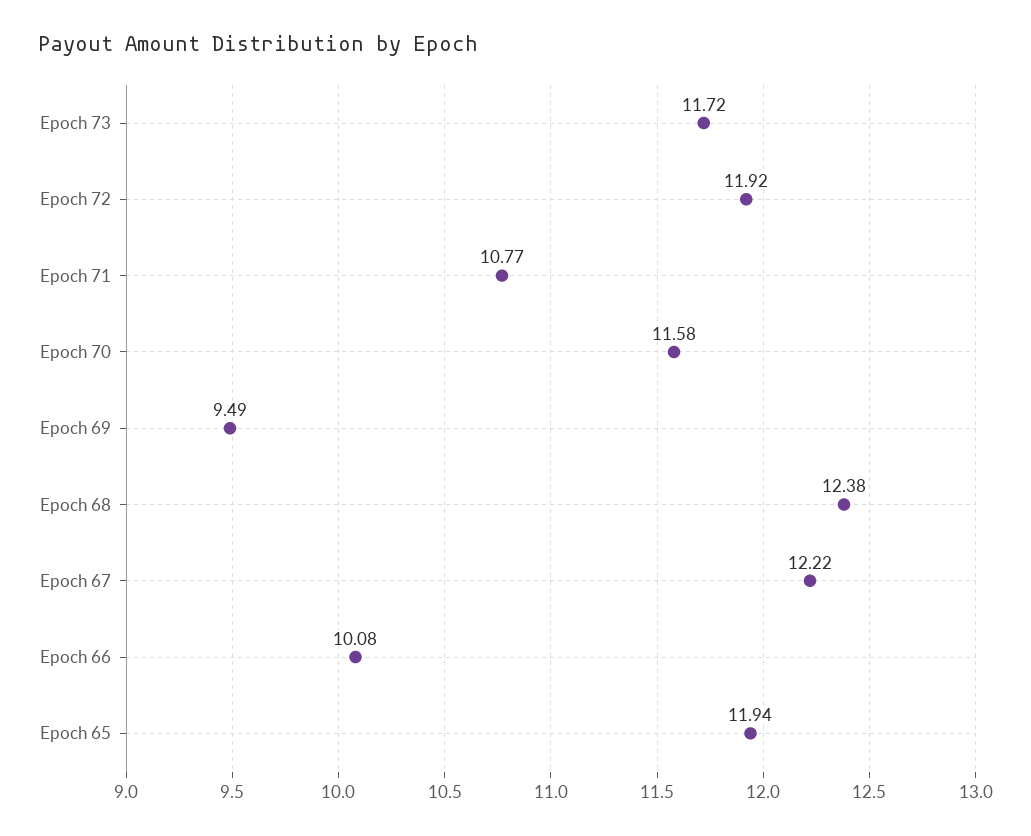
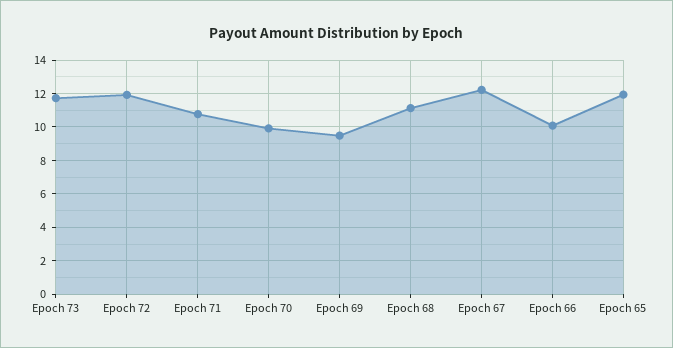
Epoch 70: 11.58 -> 10
Epoch 68: 12.38 -> 11

